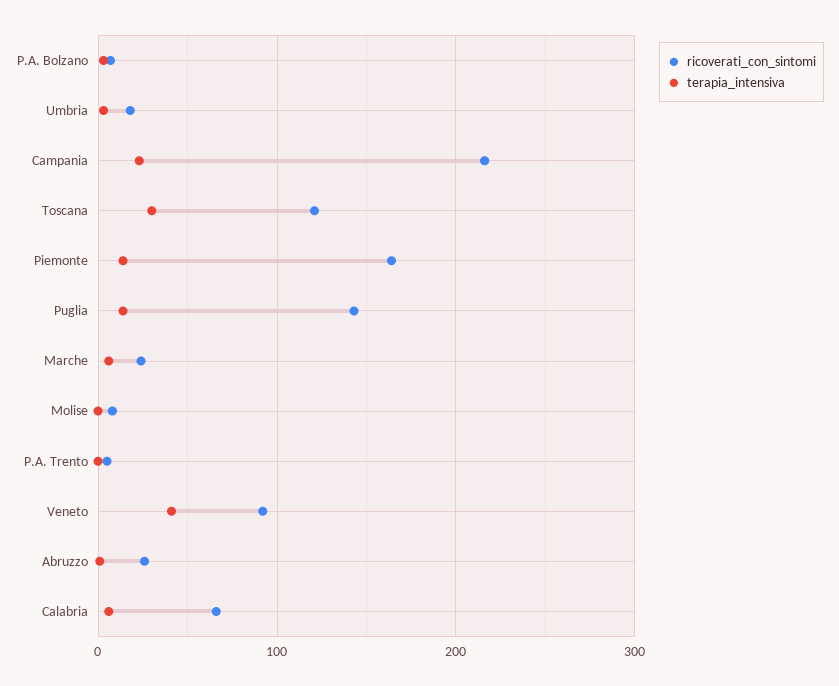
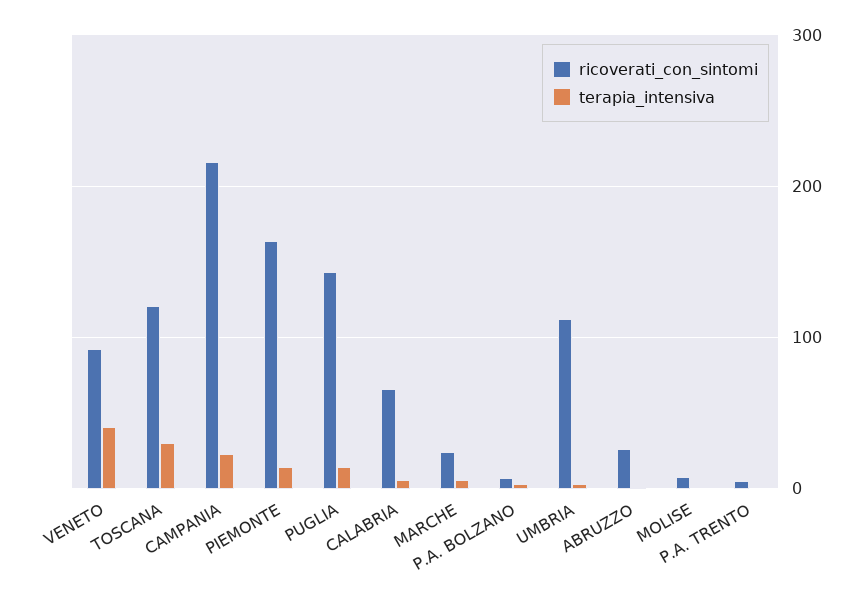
ricoverati_con_sintomi, Umbria: 20 -> 110

